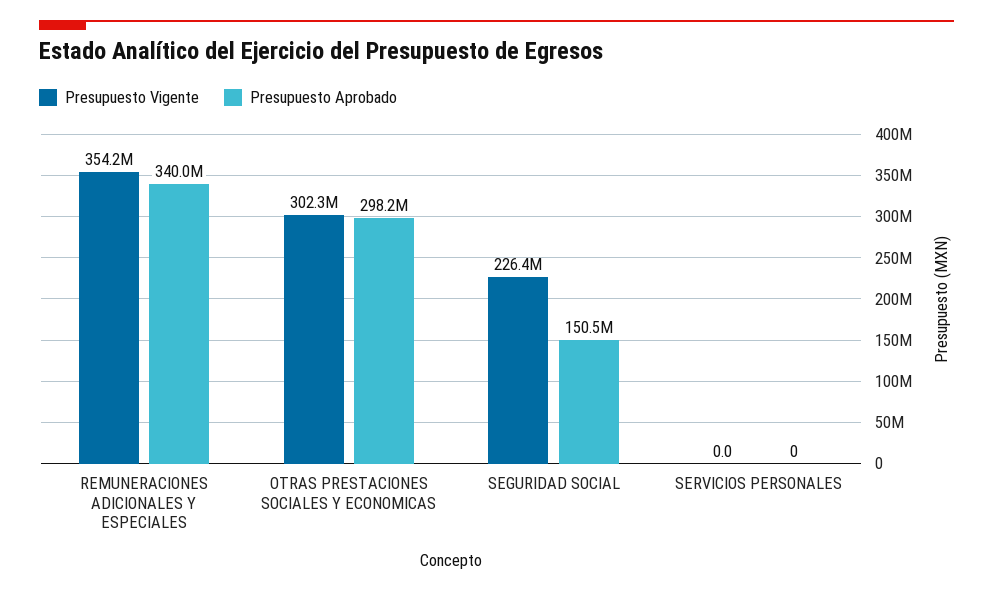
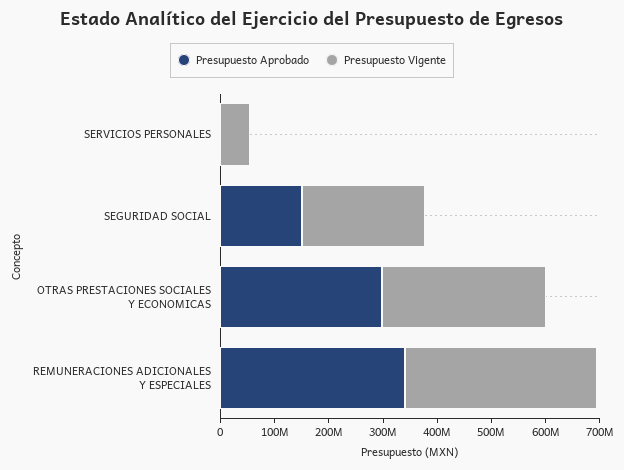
Presupuesto Vigente, SERVICIOS PERSONALES: 0 -> 60000000

